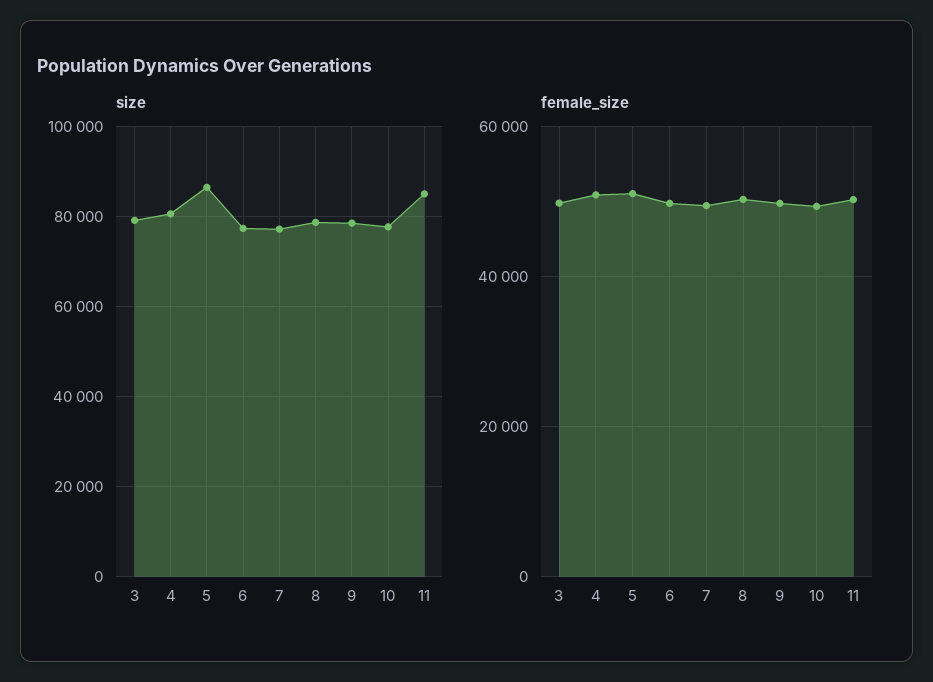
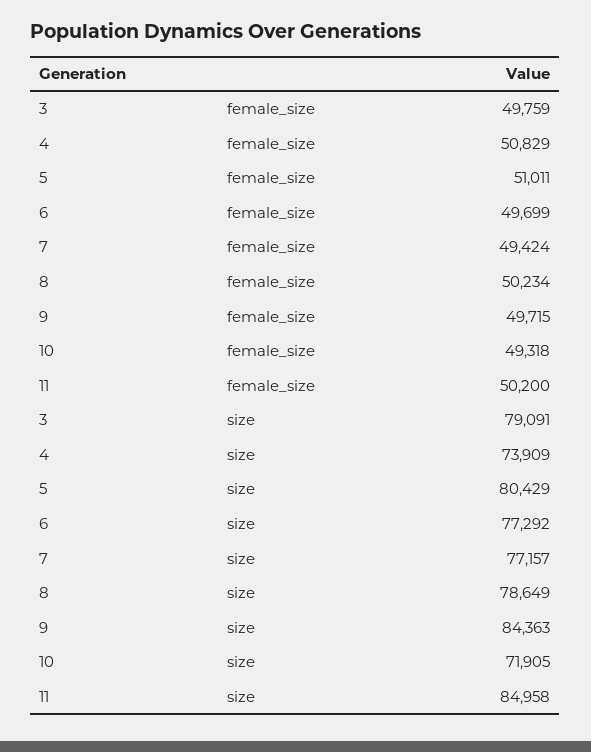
size, 4: 80000 -> 73909
size, 5: 86000 -> 80429
size, 9: 78000 -> 84363
size, 10: 78000 -> 71905

